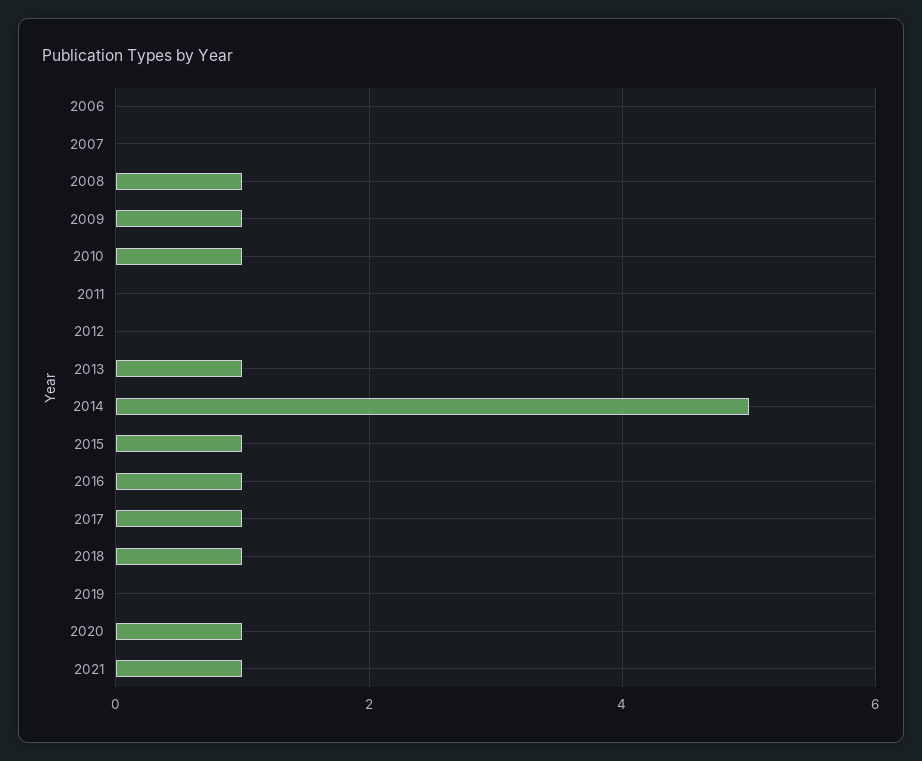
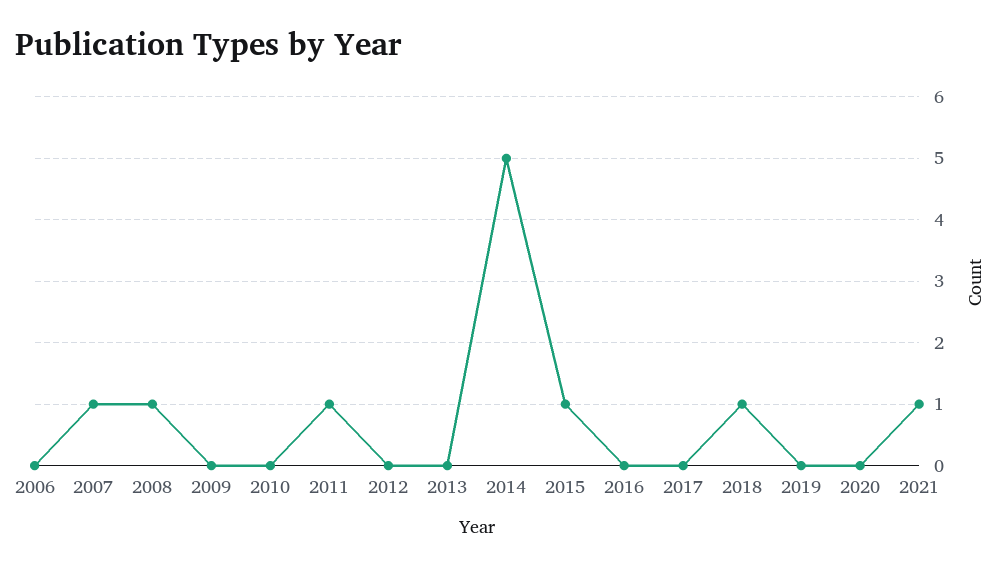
2007: 0 -> 1
2009: 1 -> 0
2010: 1 -> 0
2011: 0 -> 1
2013: 1 -> 0
2016: 1 -> 0
2017: 1 -> 0
2020: 1 -> 0

